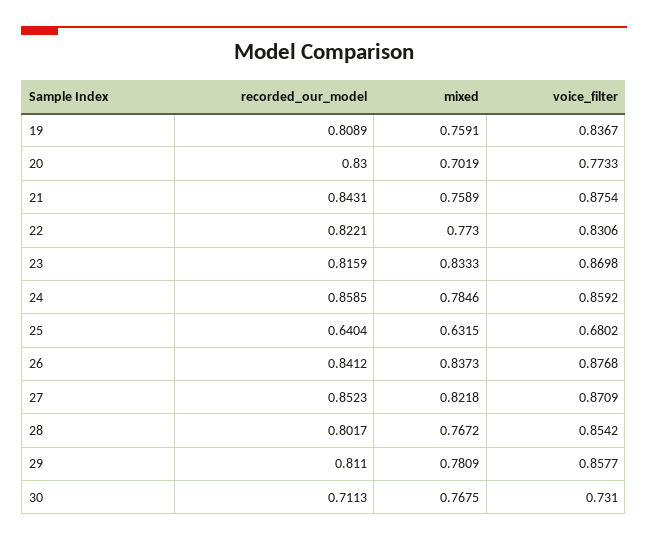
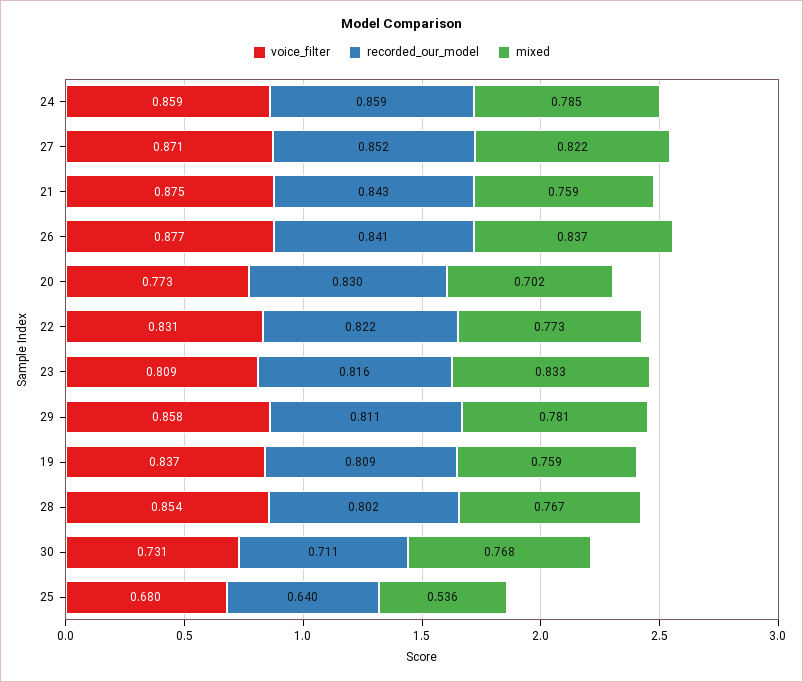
voice_filter, 23: 0.8698 -> 0.809
mixed, 25: 0.6315 -> 0.536

